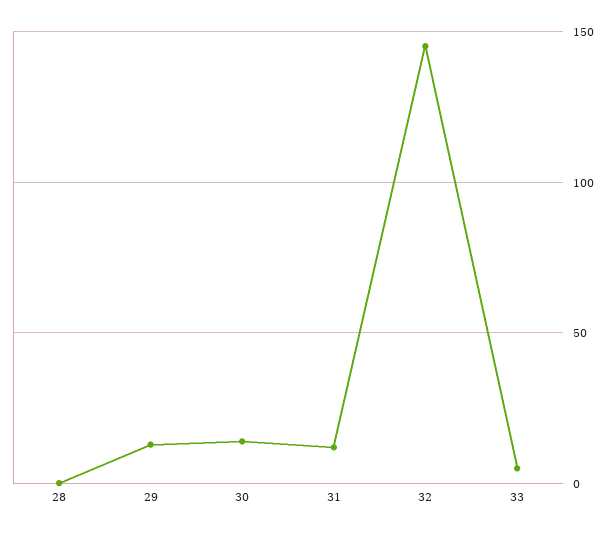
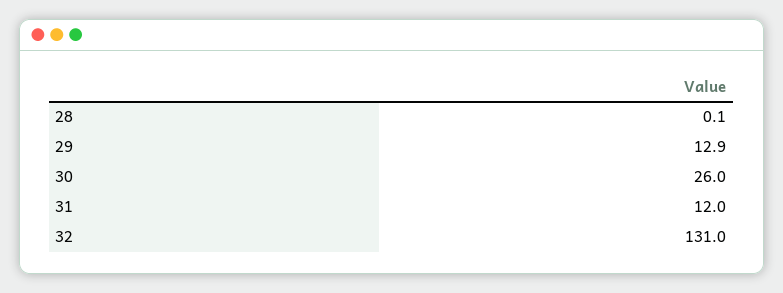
30: 15 -> 26
32: 145 -> 131
33: 5 -> none

